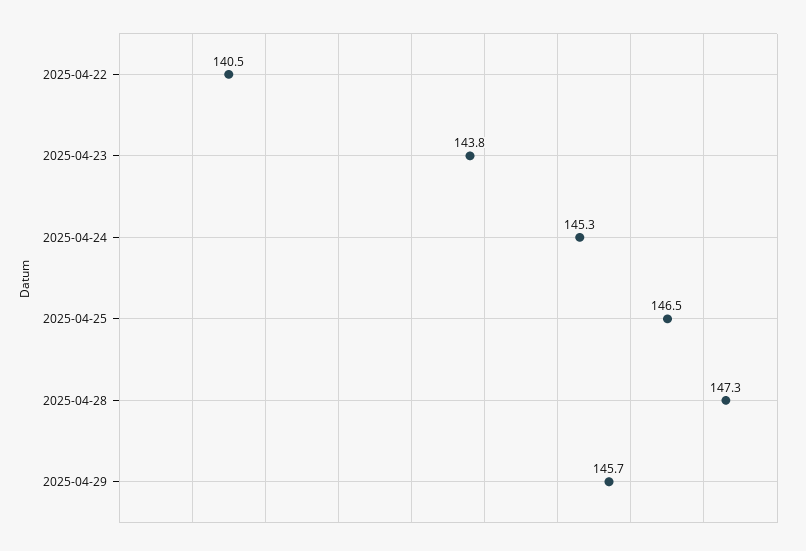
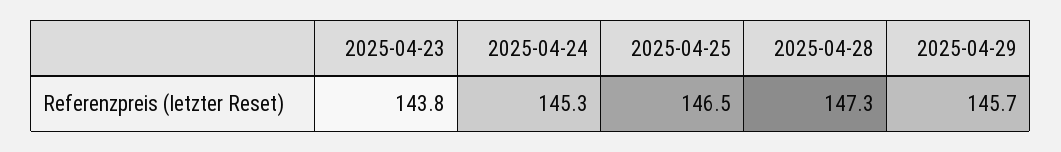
2025-04-22: 140.5 -> none

